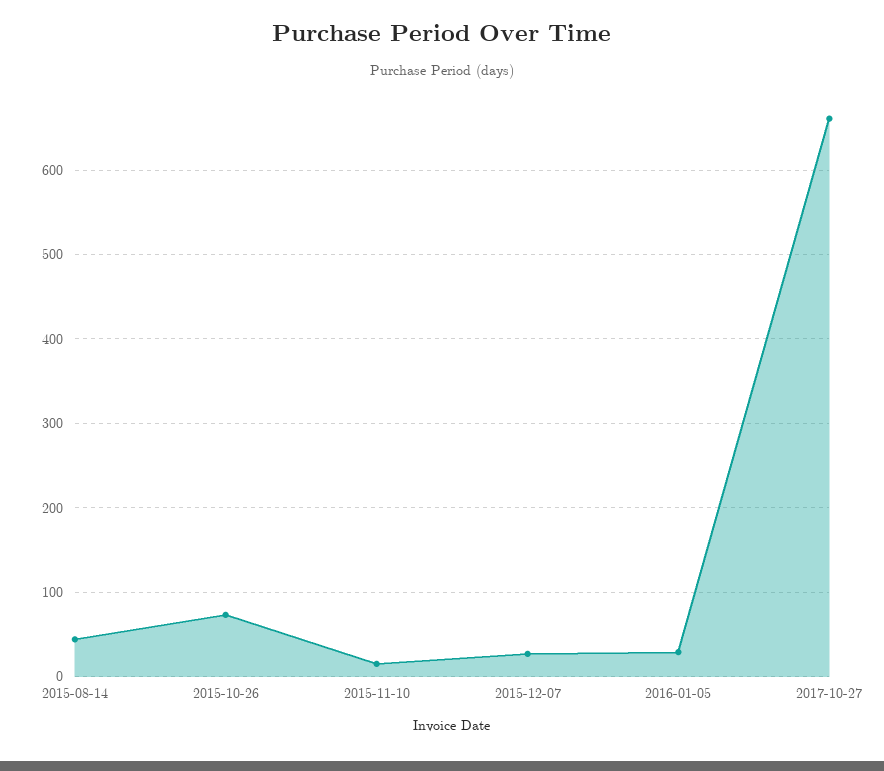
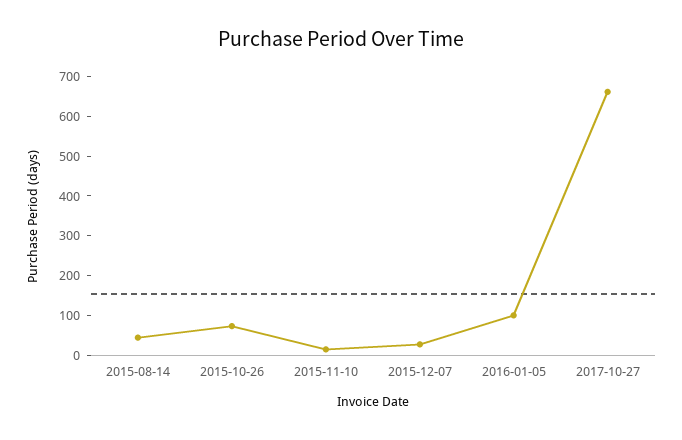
2016-01-05: 30 -> 100

